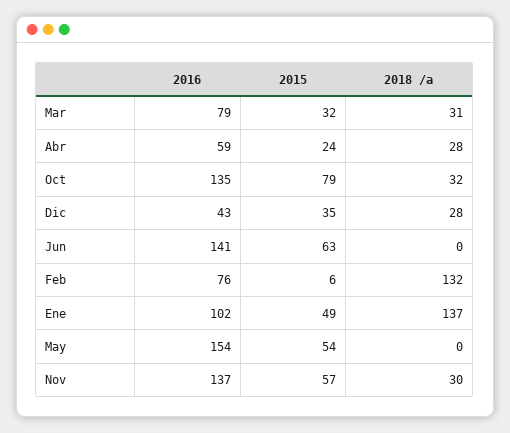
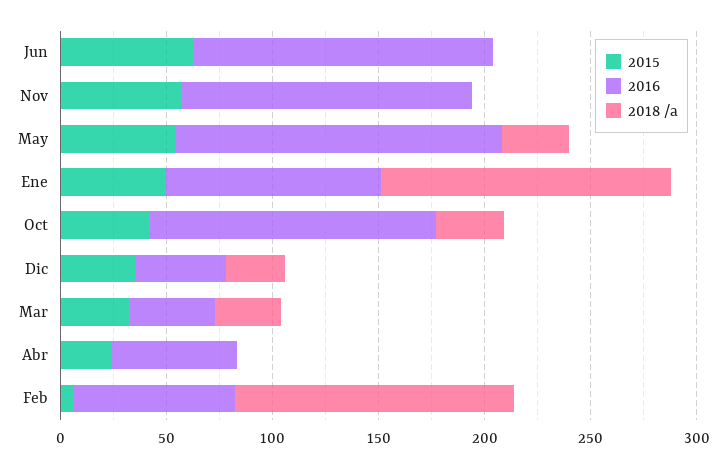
2016, Mar: 79 -> 40
2018 /a, Abr: 28 -> 0
2015, Oct: 79 -> 40
2018 /a, May: 0 -> 30
2018 /a, Nov: 30 -> 0

